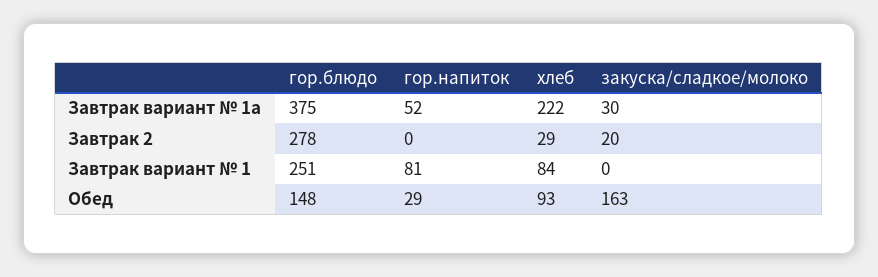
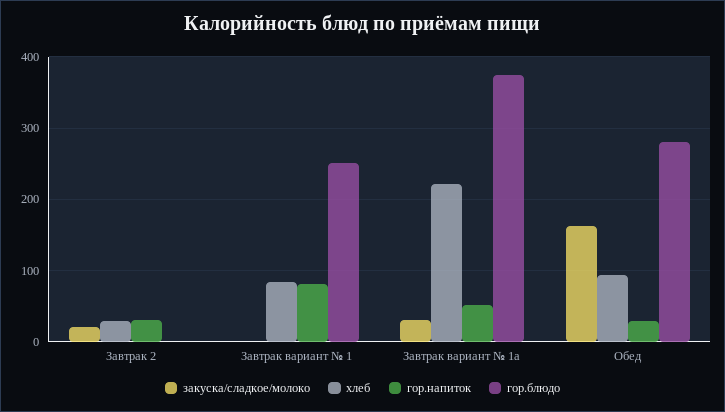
гор.блюдо, Завтрак 2: 278 -> 0
гор.напиток, Завтрак 2: 0 -> 30
гор.блюдо, Обед: 148 -> 280

